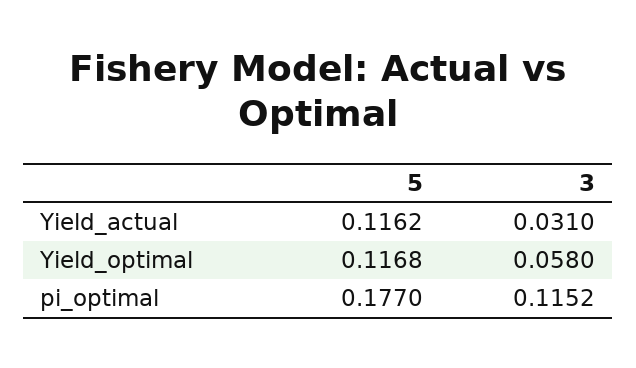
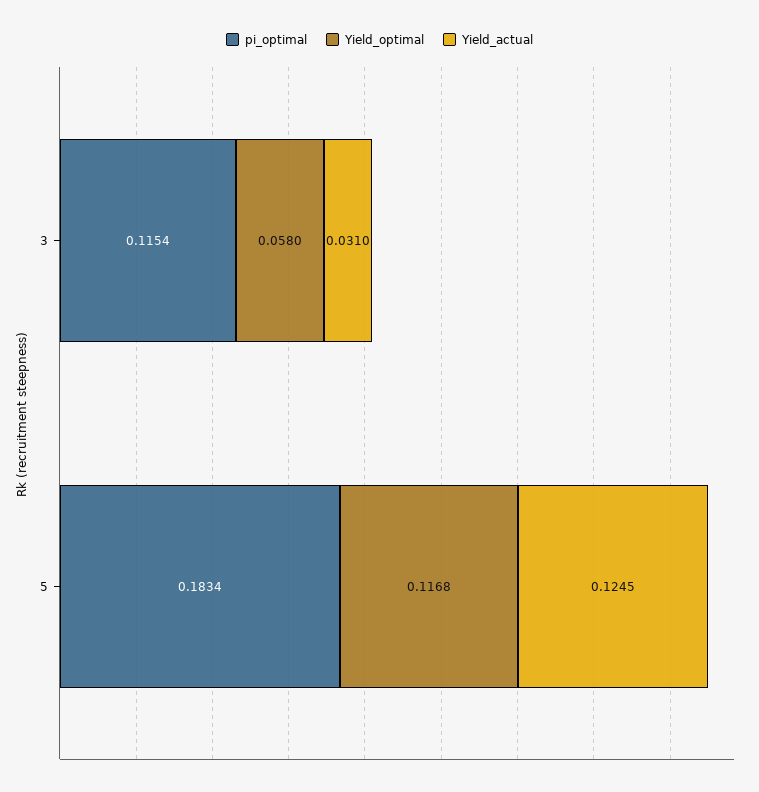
Yield_actual, 5: 0.1162 -> 0.1245
pi_optimal, 5: 0.177 -> 0.1834
pi_optimal, 3: 0.1152 -> 0.1154

